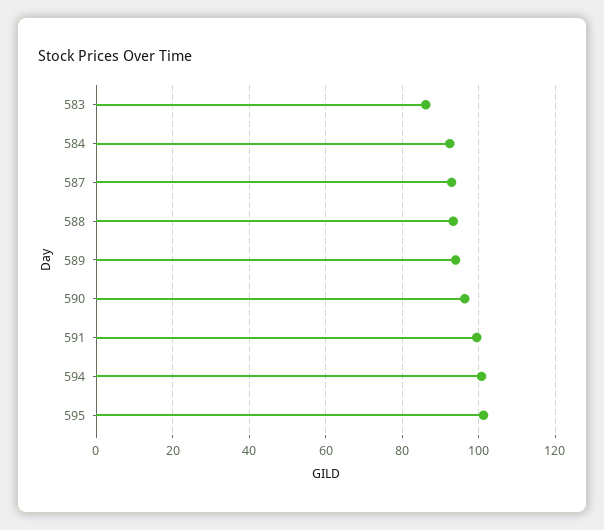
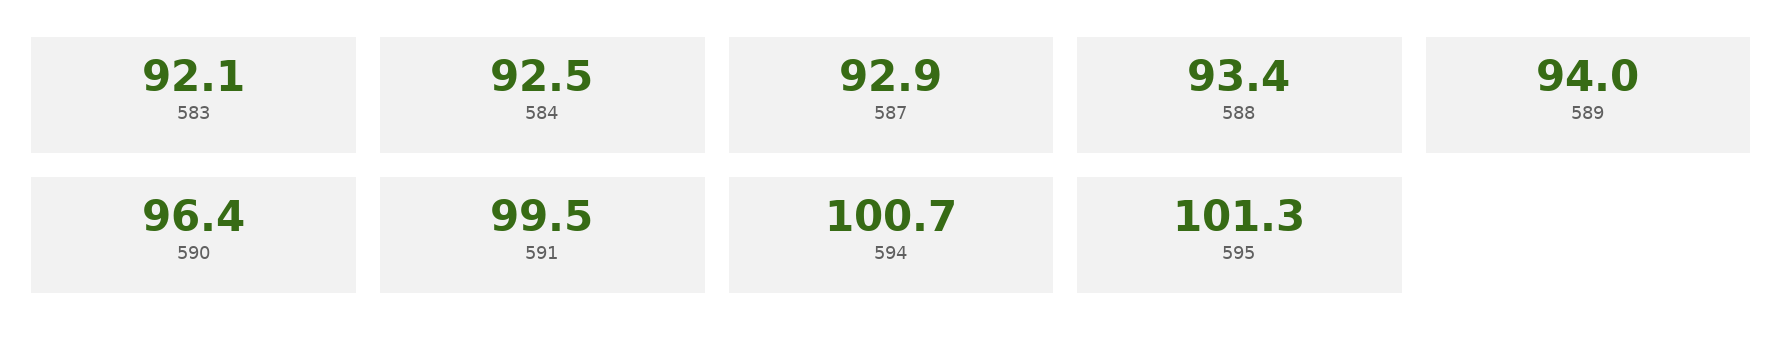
583: 86 -> 92.1

